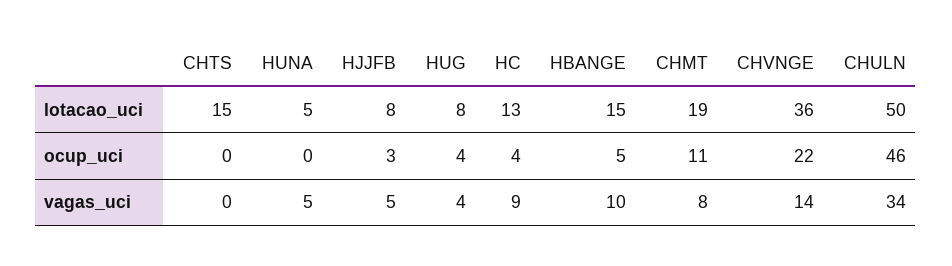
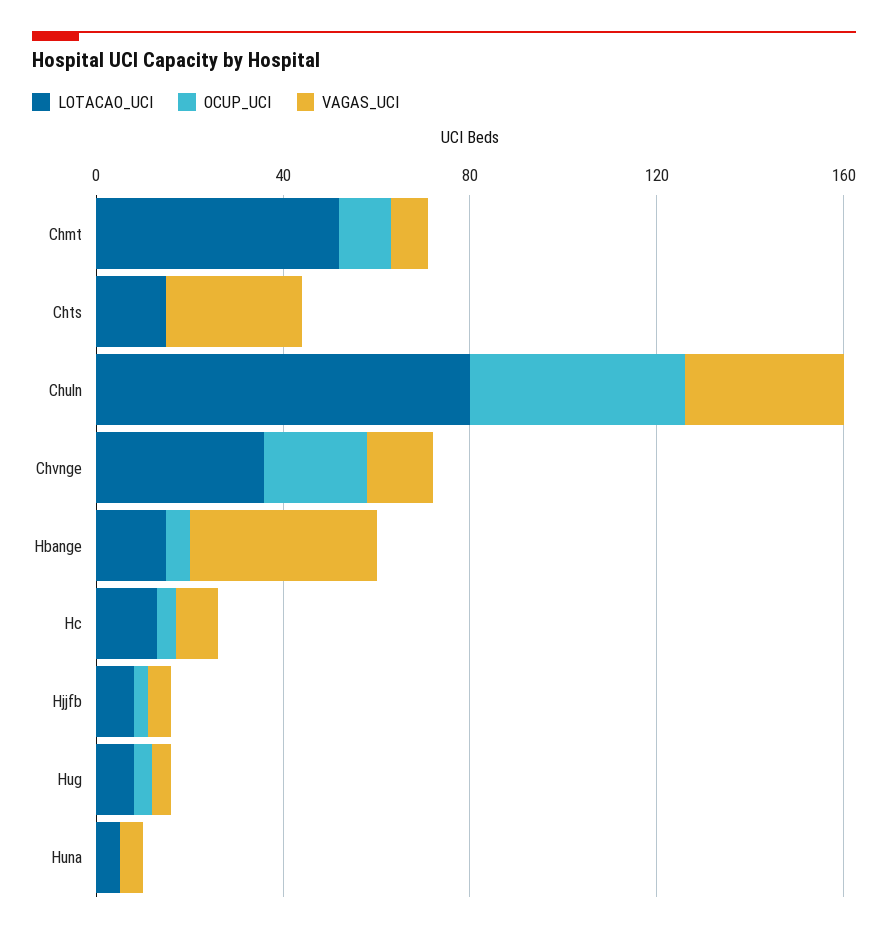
lotacao_uci, CHMT: 19 -> 50
lotacao_uci, CHULN: 50 -> 80
vagas_uci, CHTS: 0 -> 30
vagas_uci, HBANGE: 10 -> 40

